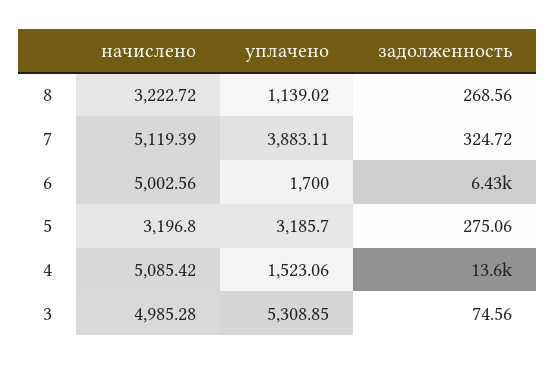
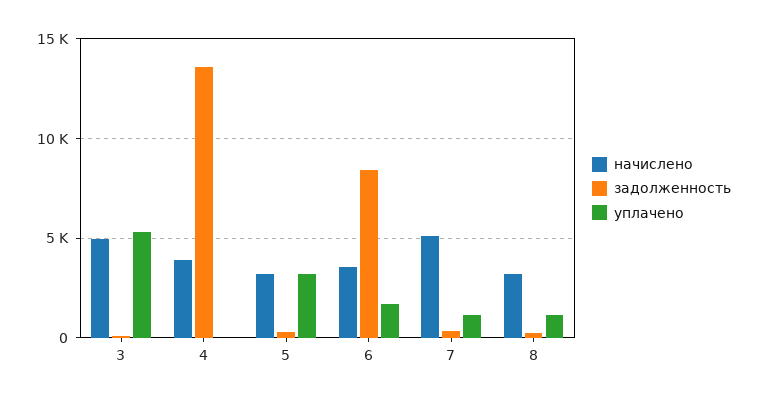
уплачено, 7: 3883.11 -> 1000
начислено, 6: 5002.56 -> 3500
задолженность, 6: 6430 -> 8500
начислено, 4: 5085.42 -> 4000
уплачено, 4: 1523.06 -> 0

